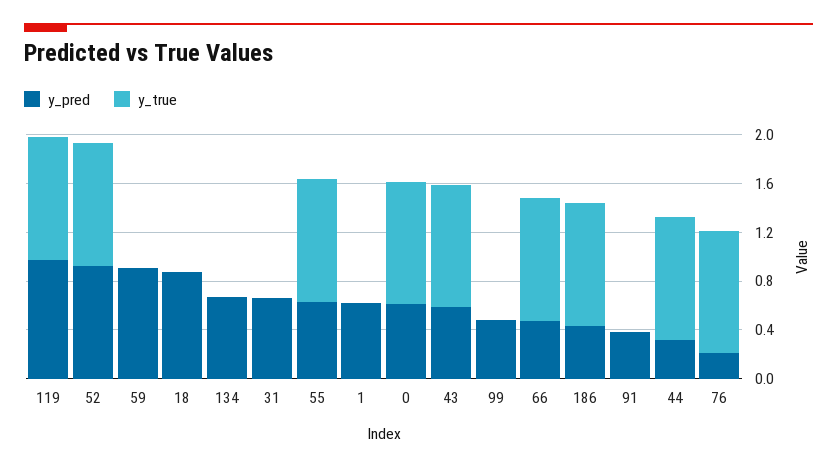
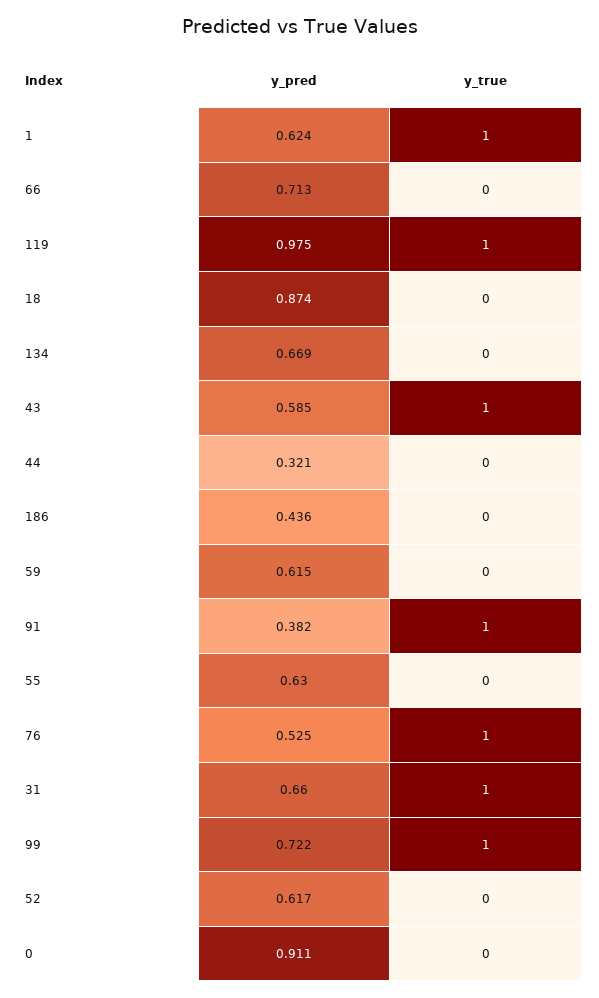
y_pred, 52: 0.9 -> 0.617
y_true, 52: 1 -> 0
y_pred, 59: 0.9 -> 0.615
y_true, 31: 0 -> 1
y_true, 55: 1 -> 0
y_true, 1: 0 -> 1
y_pred, 0: 0.6 -> 0.911
y_true, 0: 1 -> 0
y_pred, 99: 0.5 -> 0.722
y_true, 99: 0 -> 1
y_pred, 66: 0.5 -> 0.713
y_true, 66: 1 -> 0
y_true, 186: 1 -> 0
y_true, 91: 0 -> 1
y_true, 44: 1 -> 0
y_pred, 76: 0.2 -> 0.525

